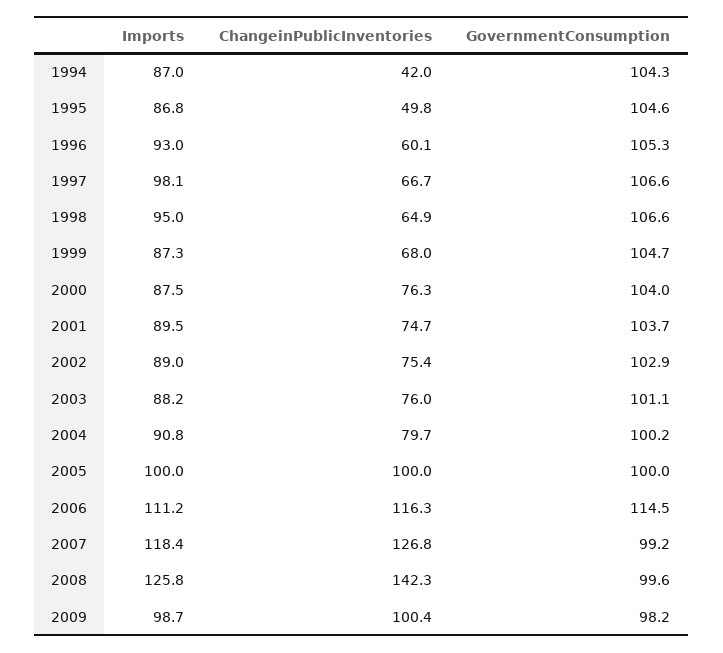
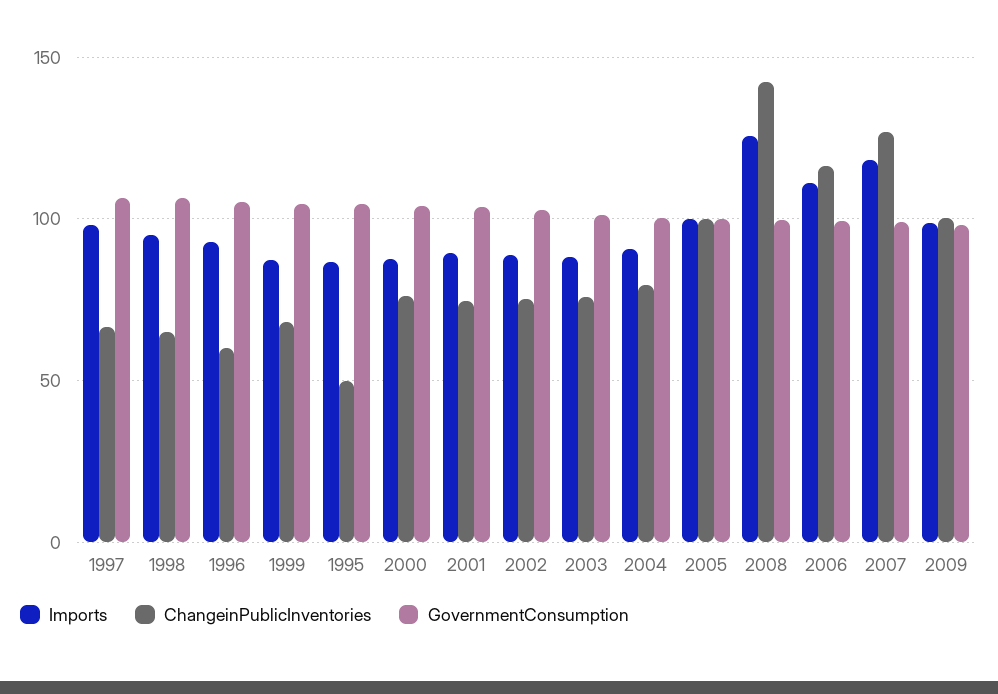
Imports, 1994: 87 -> none
ChangeinPublicInventories, 1994: 42 -> none
GovernmentConsumption, 1994: 104.3 -> none
GovernmentConsumption, 2006: 114.5 -> 100

